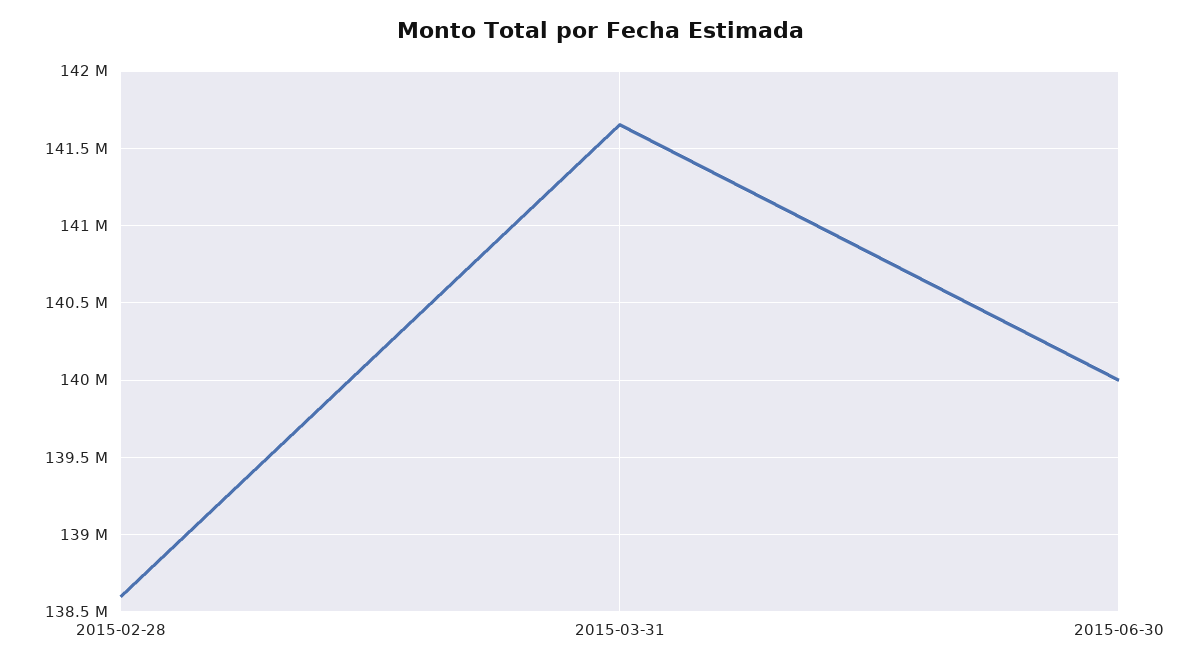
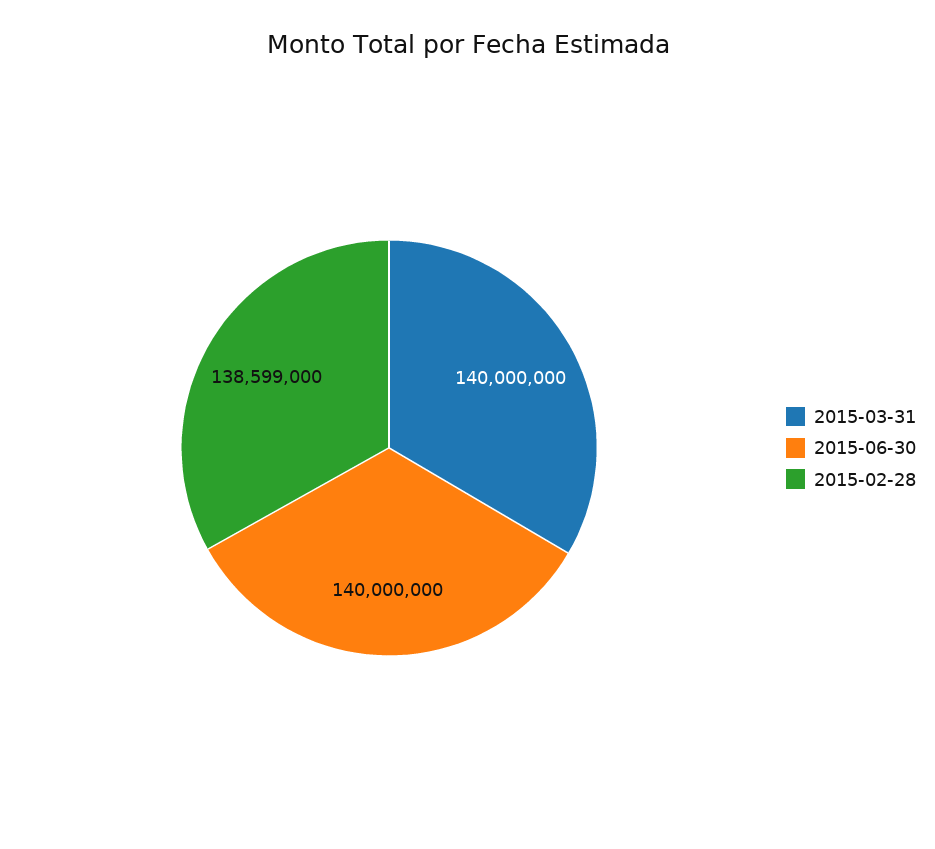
2015-03-31: 141650000 -> 140000000

